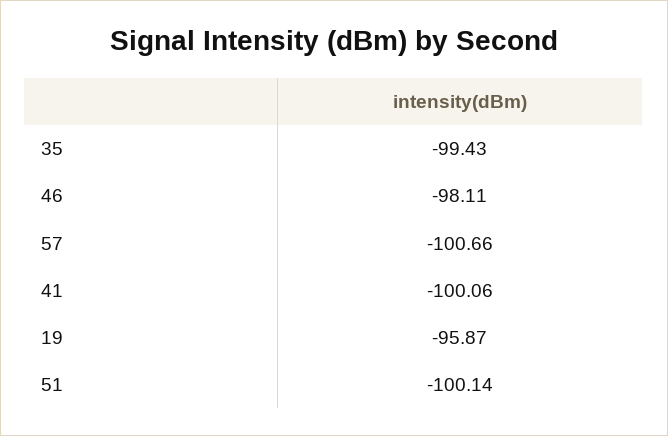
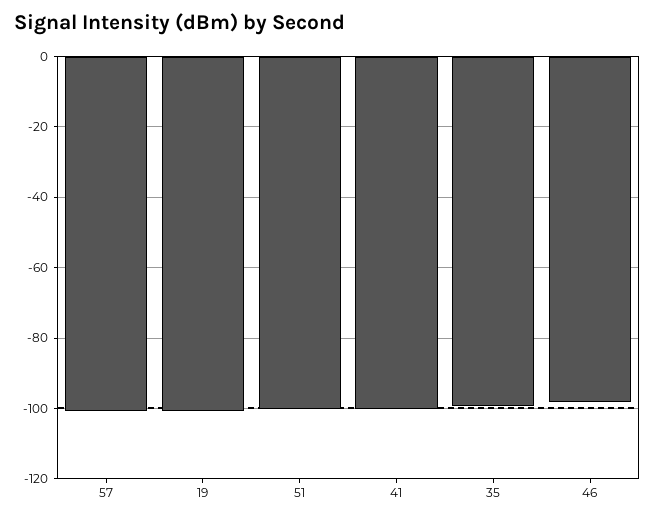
19: -95.87 -> -100

